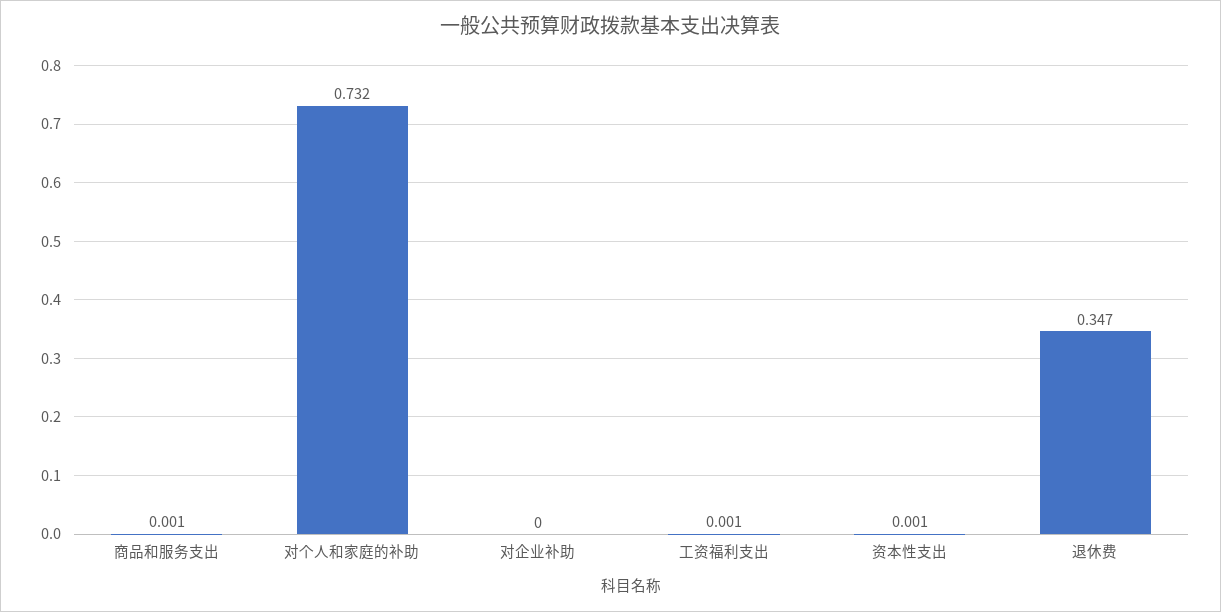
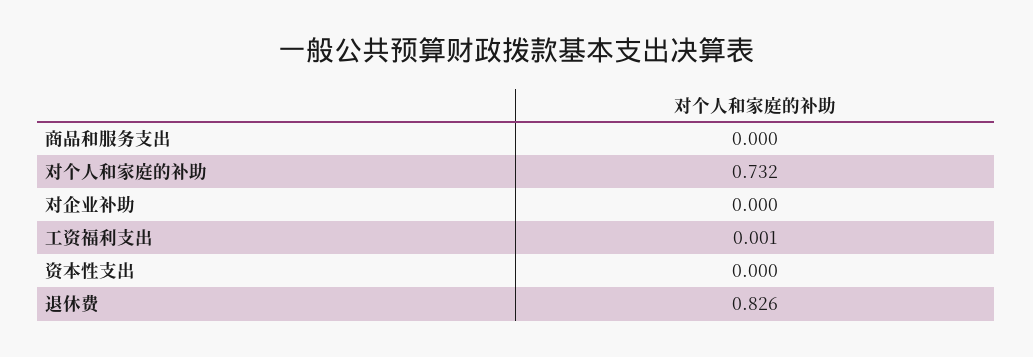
商品和服务支出: 0.001 -> 0
资本性支出: 0.001 -> 0
退休费: 0.347 -> 0.826

